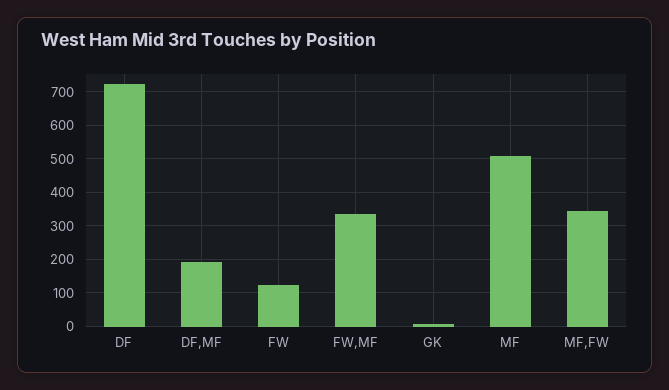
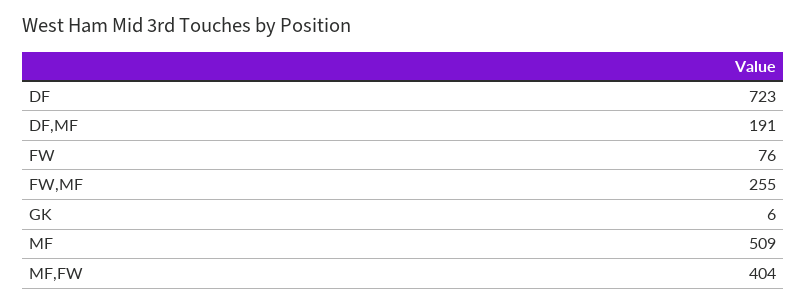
FW: 120 -> 76
FW,MF: 340 -> 255
MF,FW: 340 -> 404

